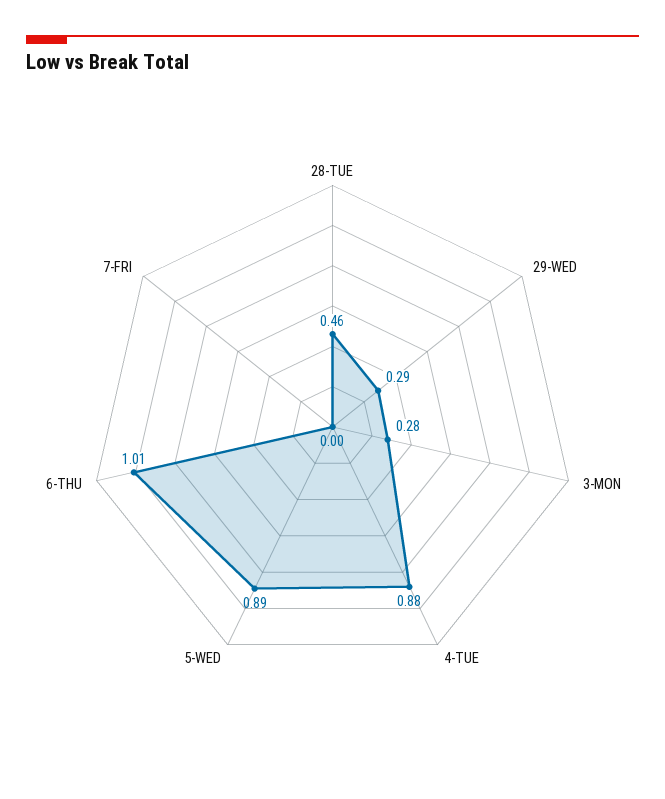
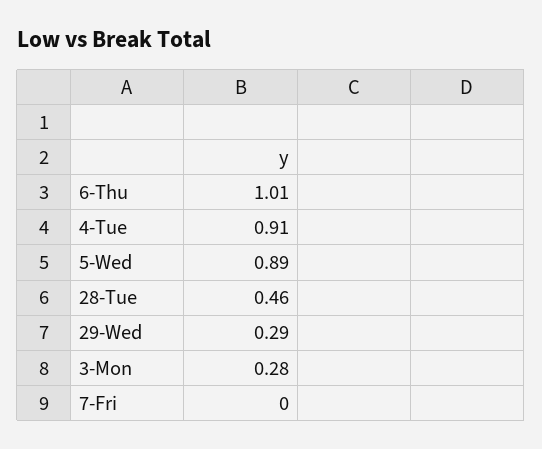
4-TUE: 0.88 -> 0.91

